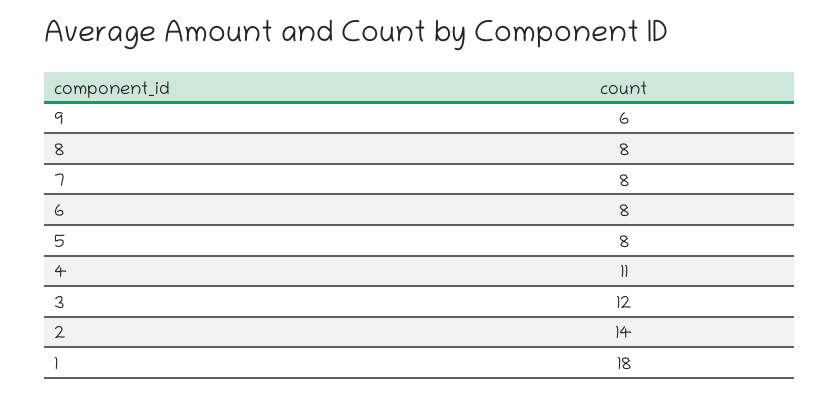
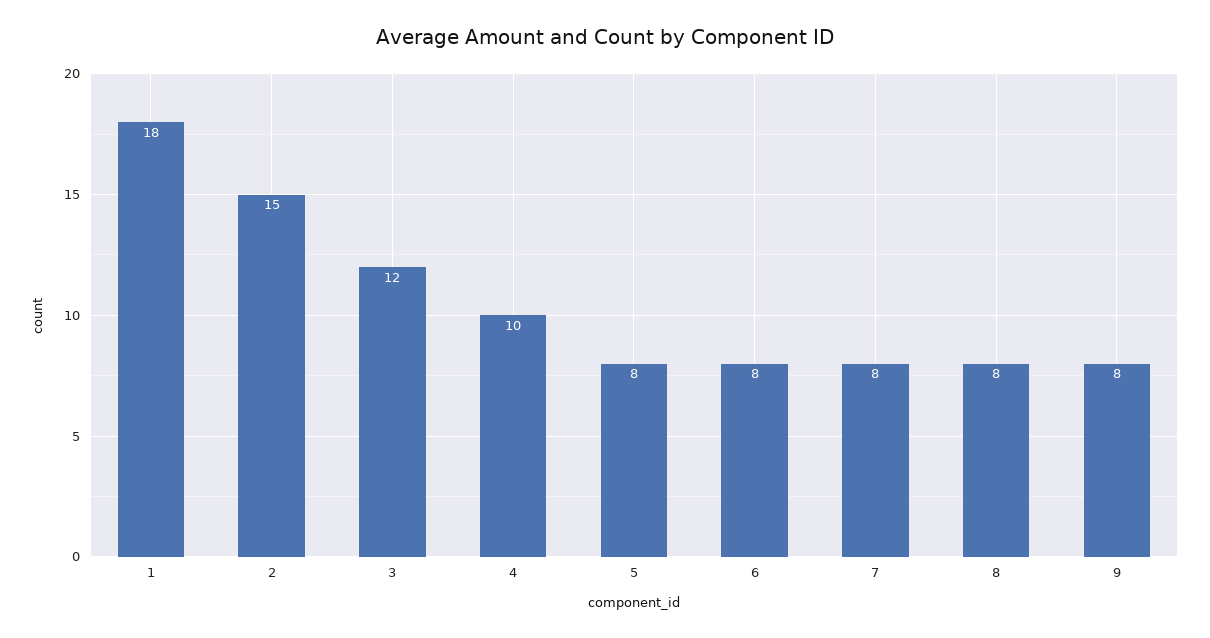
9: 6 -> 8
4: 11 -> 10
2: 14 -> 15

